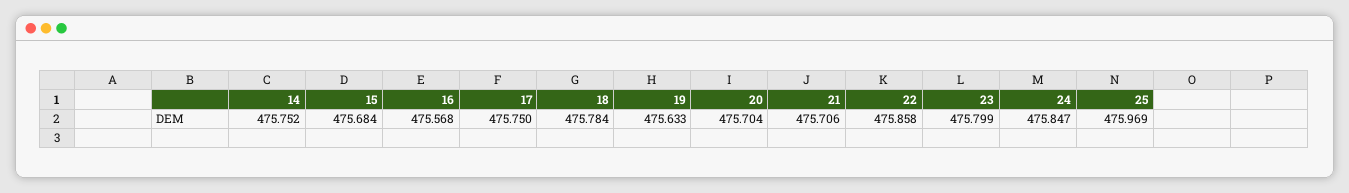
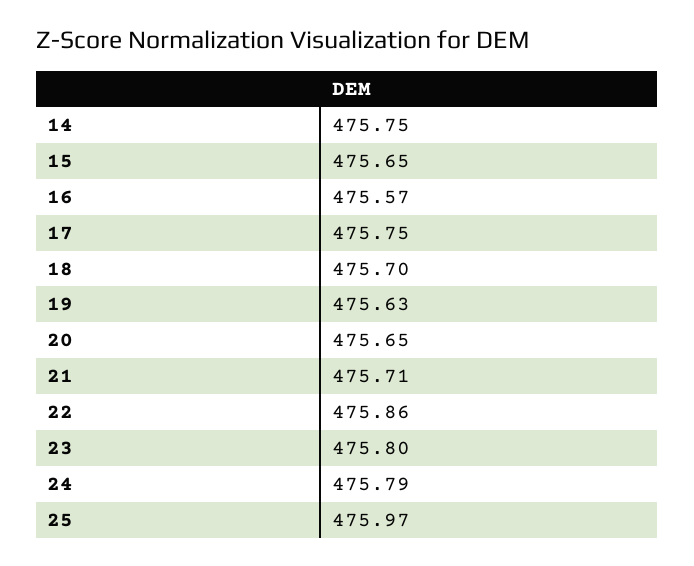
15: 475.684 -> 475.65
18: 475.784 -> 475.7
20: 475.704 -> 475.65
24: 475.847 -> 475.79

